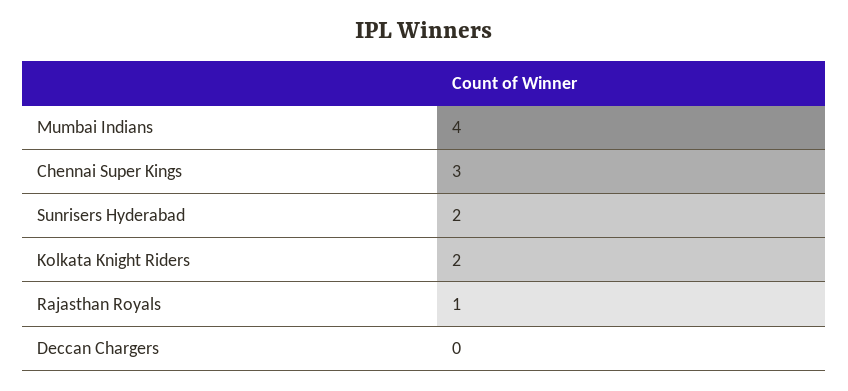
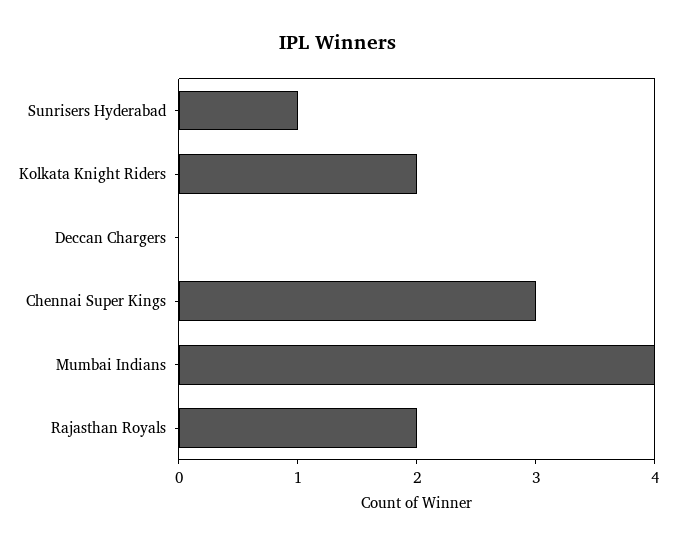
Sunrisers Hyderabad: 2 -> 1
Rajasthan Royals: 1 -> 2

